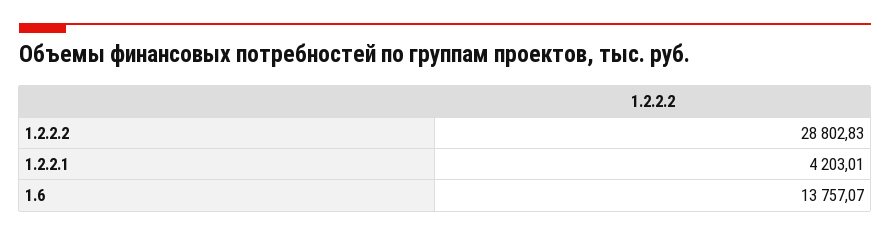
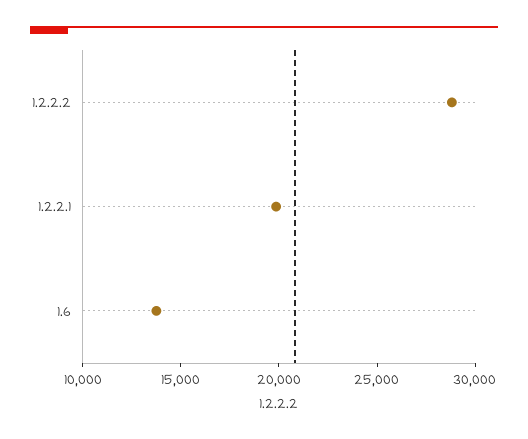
1.2.2.1: 4203.01 -> 20000

